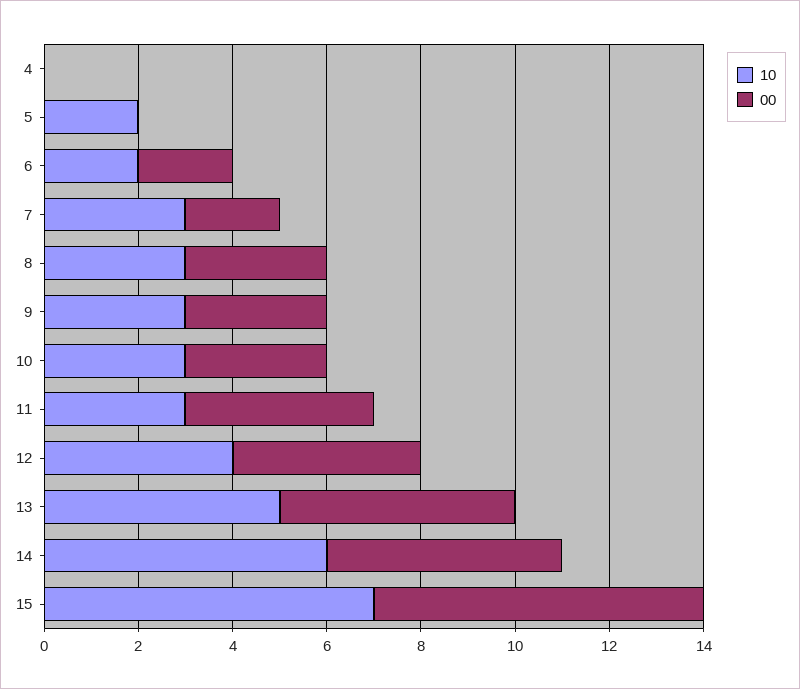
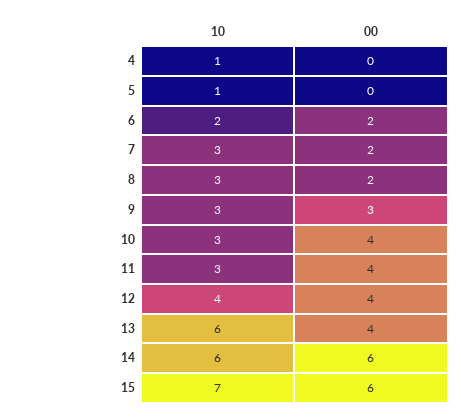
10, 4: 0 -> 1
10, 5: 2 -> 1
00, 8: 3 -> 2
00, 10: 3 -> 4
10, 13: 5 -> 6
00, 13: 5 -> 4
00, 14: 5 -> 6
00, 15: 7 -> 6

